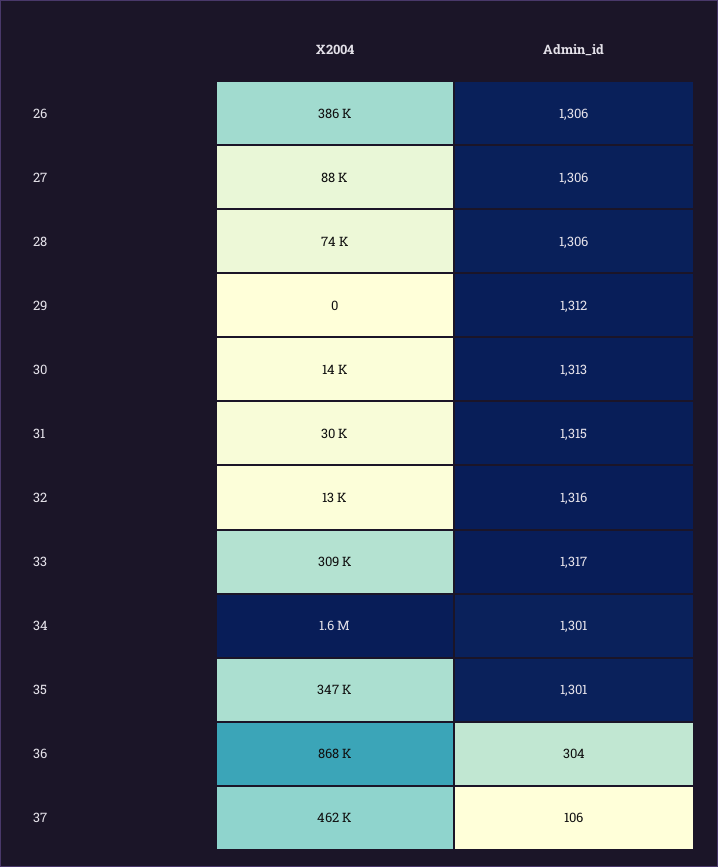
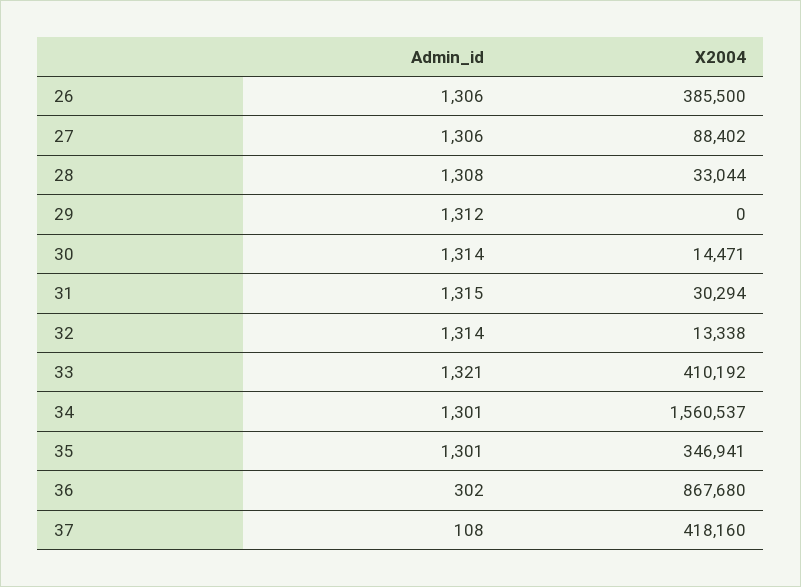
X2004, 28: 74000 -> 33044
Admin_id, 28: 1306 -> 1308
Admin_id, 30: 1313 -> 1314
Admin_id, 32: 1316 -> 1314
X2004, 33: 309000 -> 410192
Admin_id, 33: 1317 -> 1321
Admin_id, 36: 304 -> 302
X2004, 37: 462000 -> 418160
Admin_id, 37: 106 -> 108

